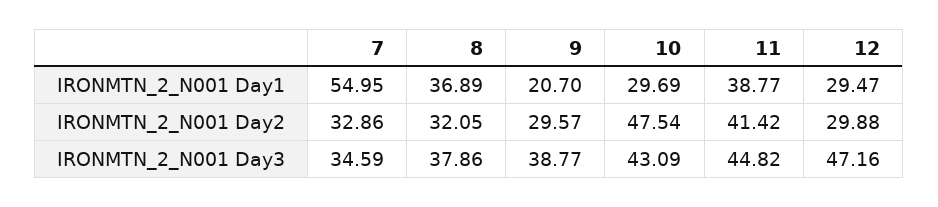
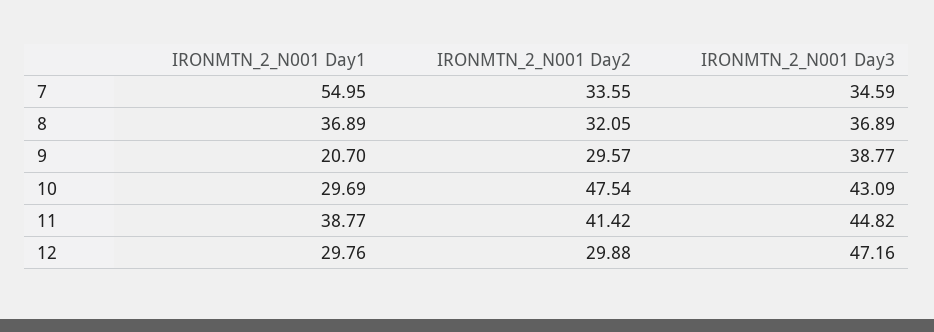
12, IRONMTN_2_N001 Day1: 29.47 -> 29.76
7, IRONMTN_2_N001 Day2: 32.86 -> 33.55
8, IRONMTN_2_N001 Day3: 37.86 -> 36.89

